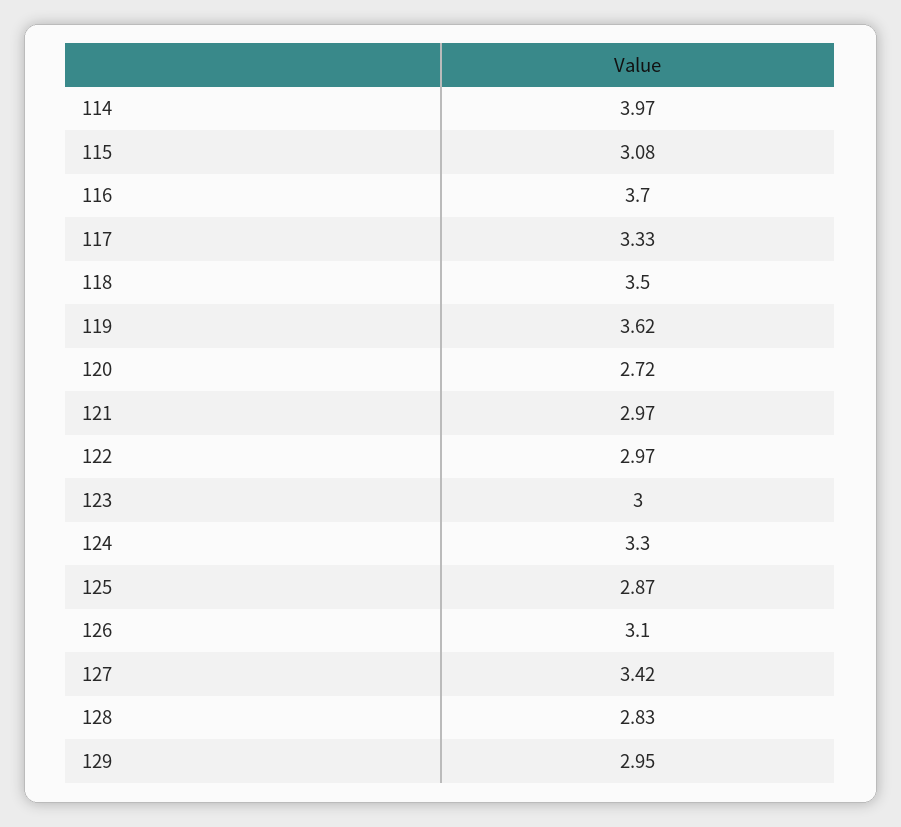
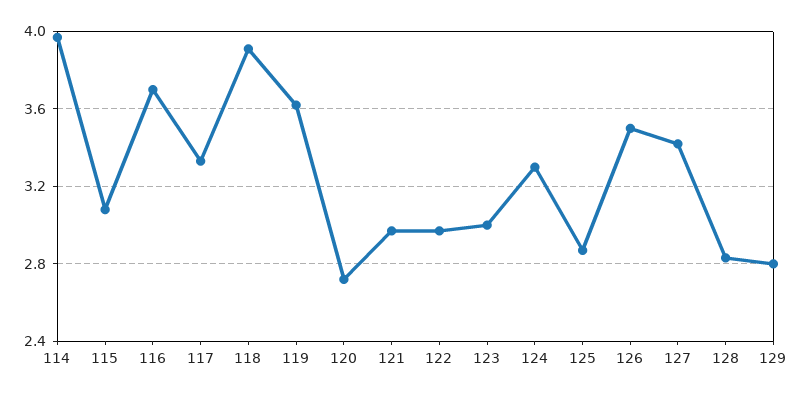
118: 3.5 -> 3.9
126: 3.1 -> 3.5
129: 2.95 -> 2.8

